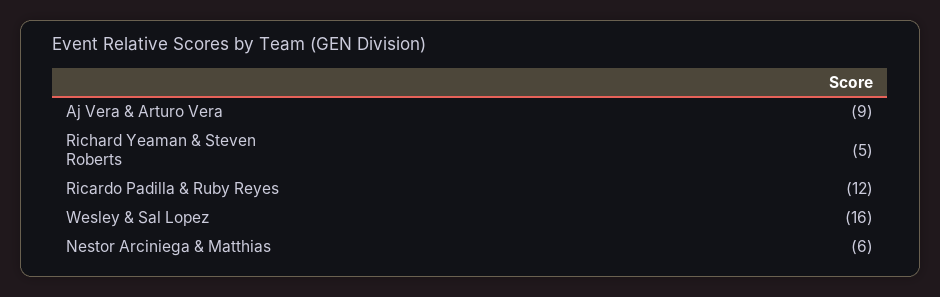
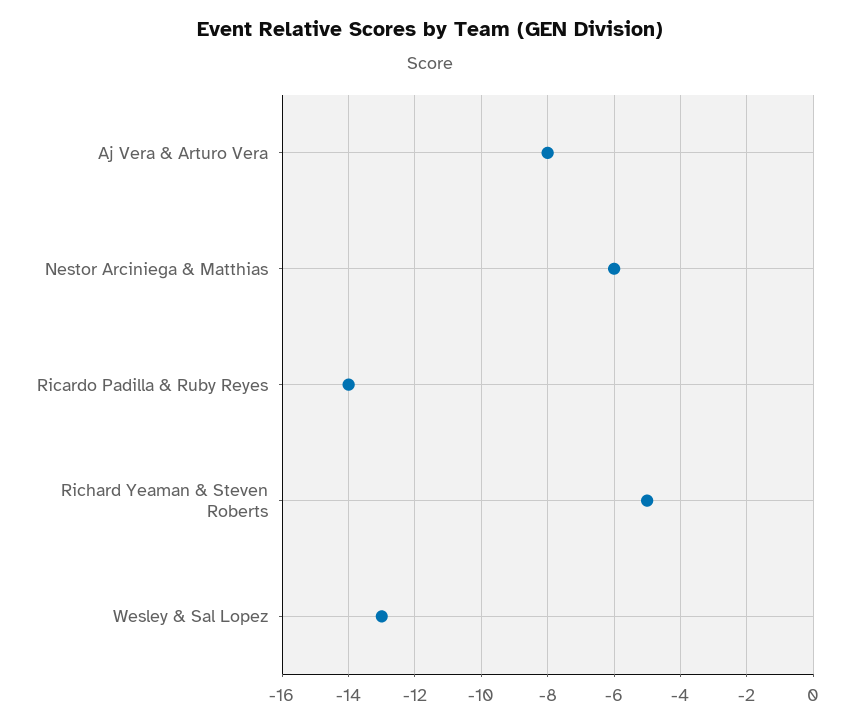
Aj Vera & Arturo Vera: -9 -> -8
Ricardo Padilla & Ruby Reyes: -12 -> -14
Wesley & Sal Lopez: -16 -> -13

